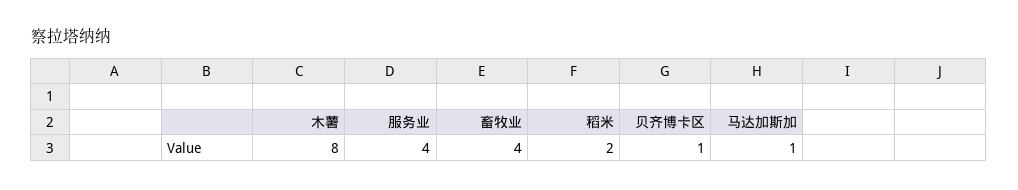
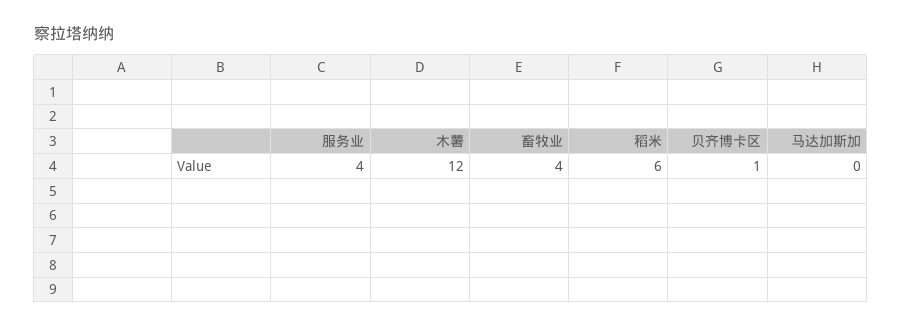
木薯: 8 -> 12
稻米: 2 -> 6
马达加斯加: 1 -> 0

